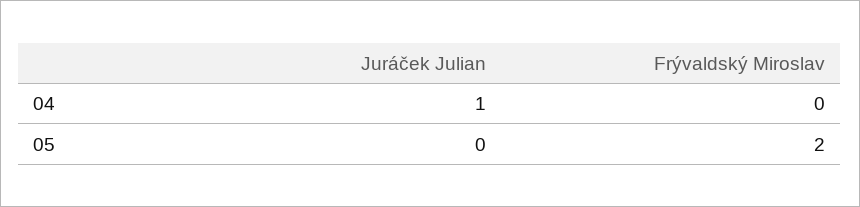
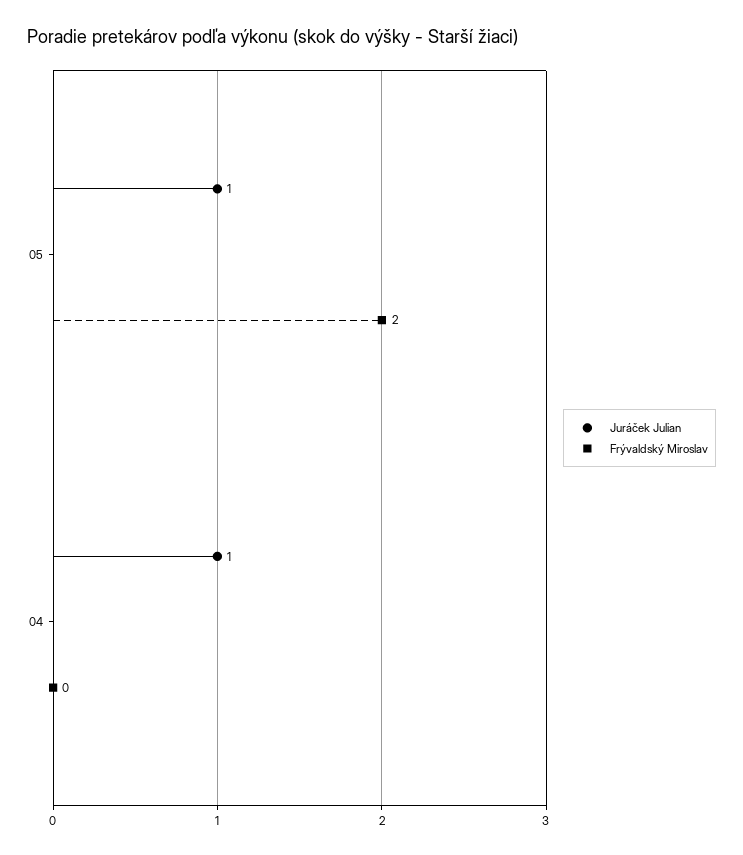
Juráček Julian, 05: 0 -> 1

